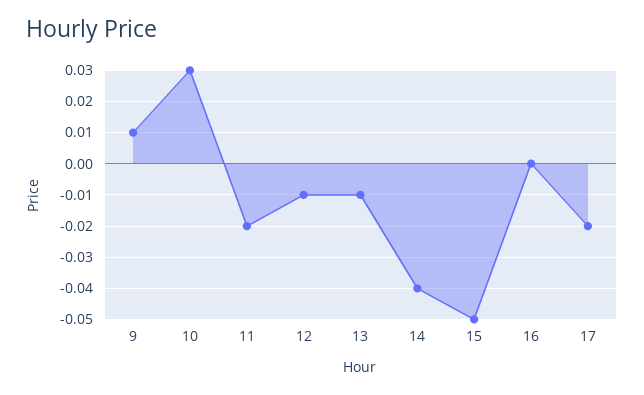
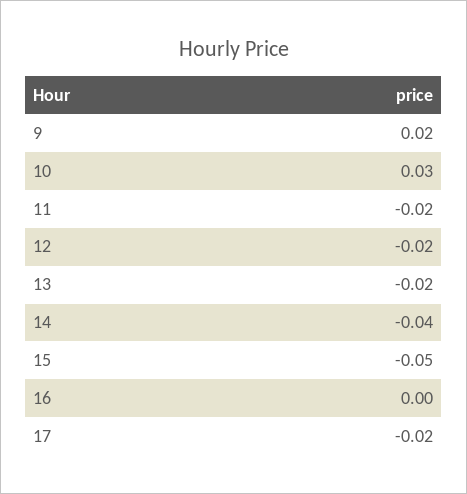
9: 0.01 -> 0.02
12: -0.01 -> -0.02
13: -0.01 -> -0.02

